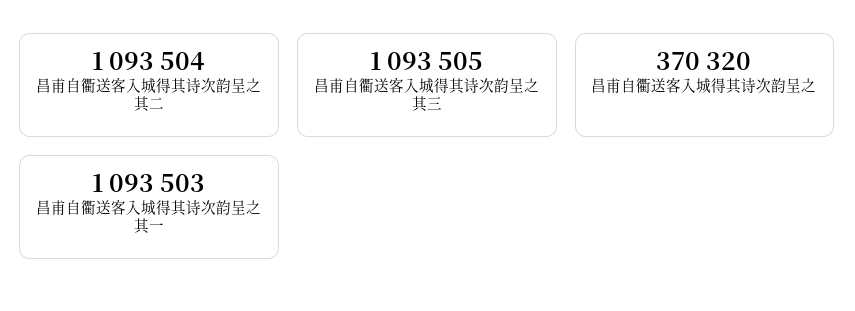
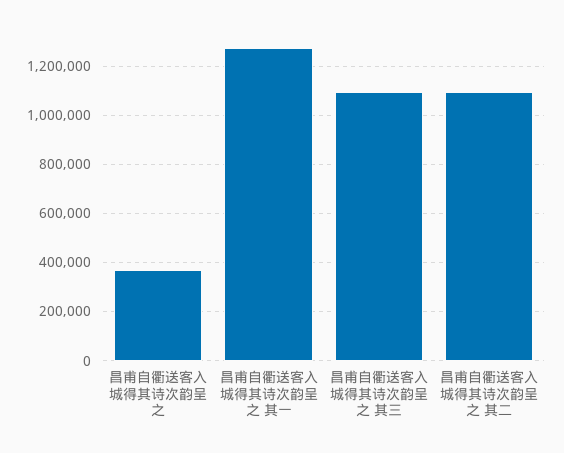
昌甫自衢送客入城得其诗次韵呈之 其一: 1093503 -> 1275000

